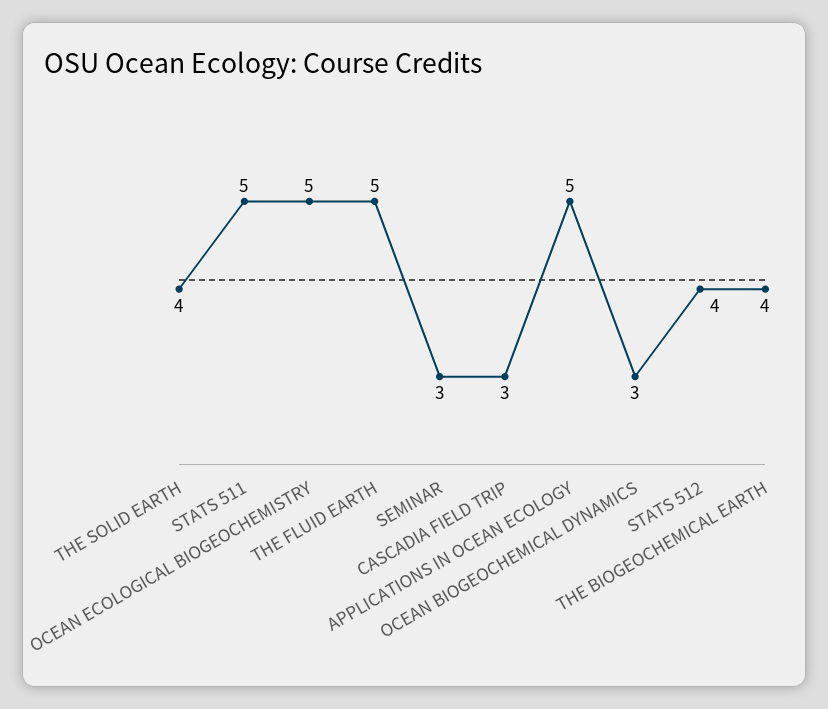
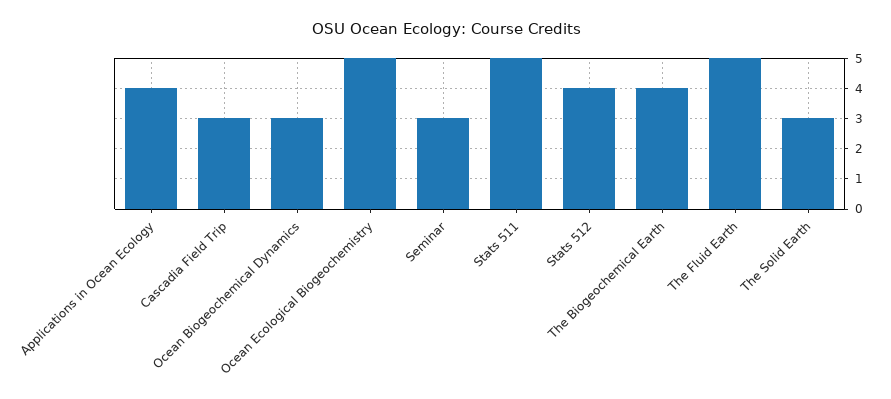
THE SOLID EARTH: 4 -> 3
APPLICATIONS IN OCEAN ECOLOGY: 5 -> 4

